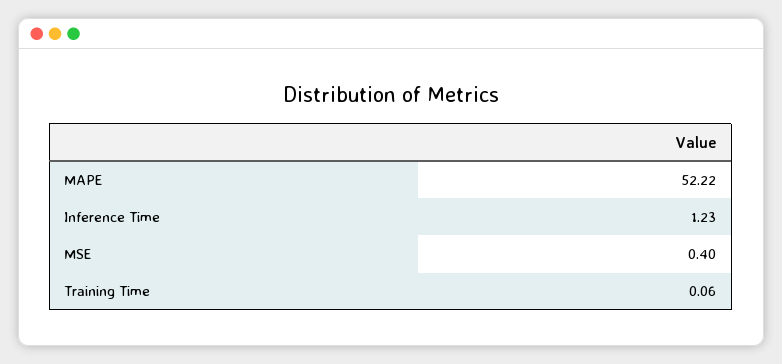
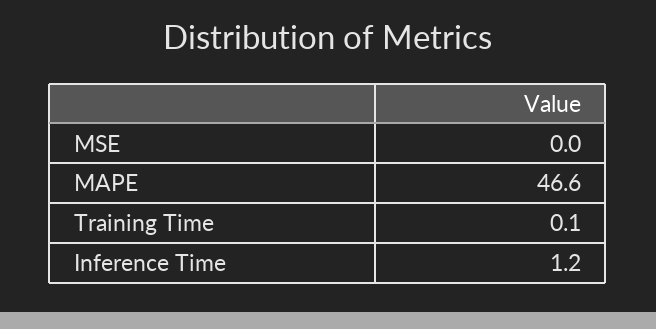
MAPE: 52.22 -> 46.6
MSE: 0.4 -> 0

